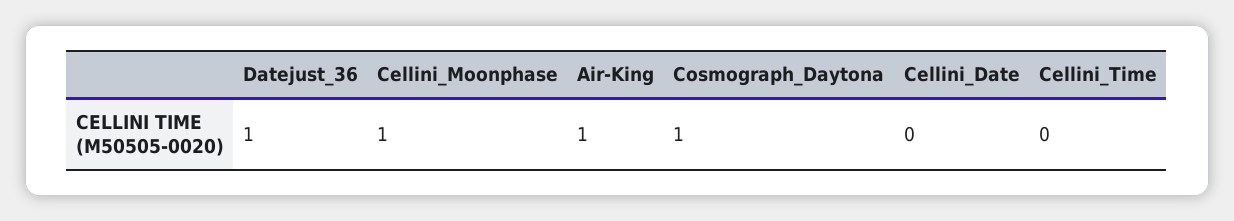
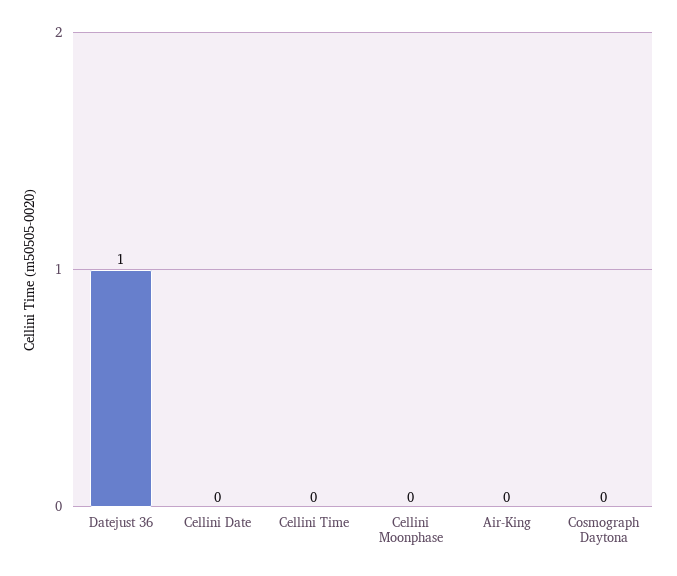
Cellini_Moonphase: 1 -> 0
Air-King: 1 -> 0
Cosmograph_Daytona: 1 -> 0

